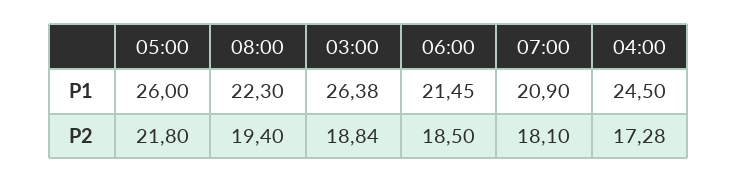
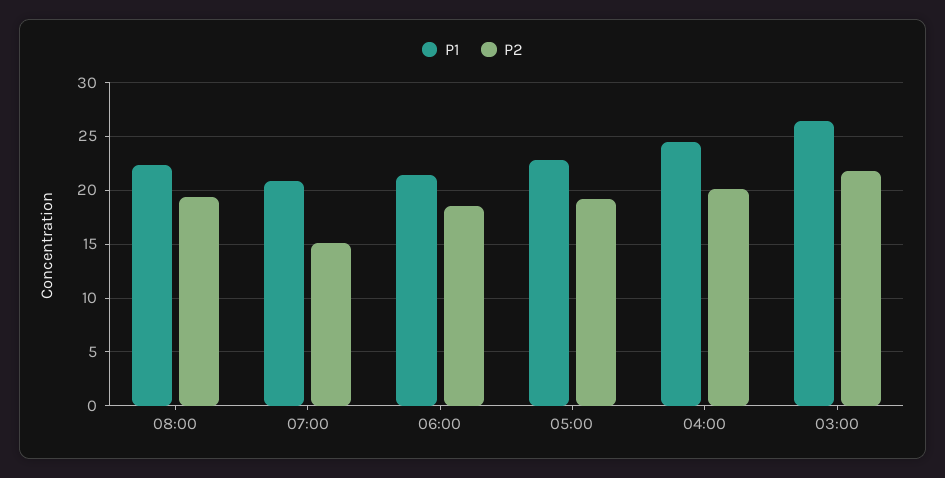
P1, 05:00: 26 -> 23
P2, 05:00: 21.8 -> 19
P2, 03:00: 18.84 -> 22
P2, 07:00: 18.1 -> 15
P2, 04:00: 17.28 -> 20

